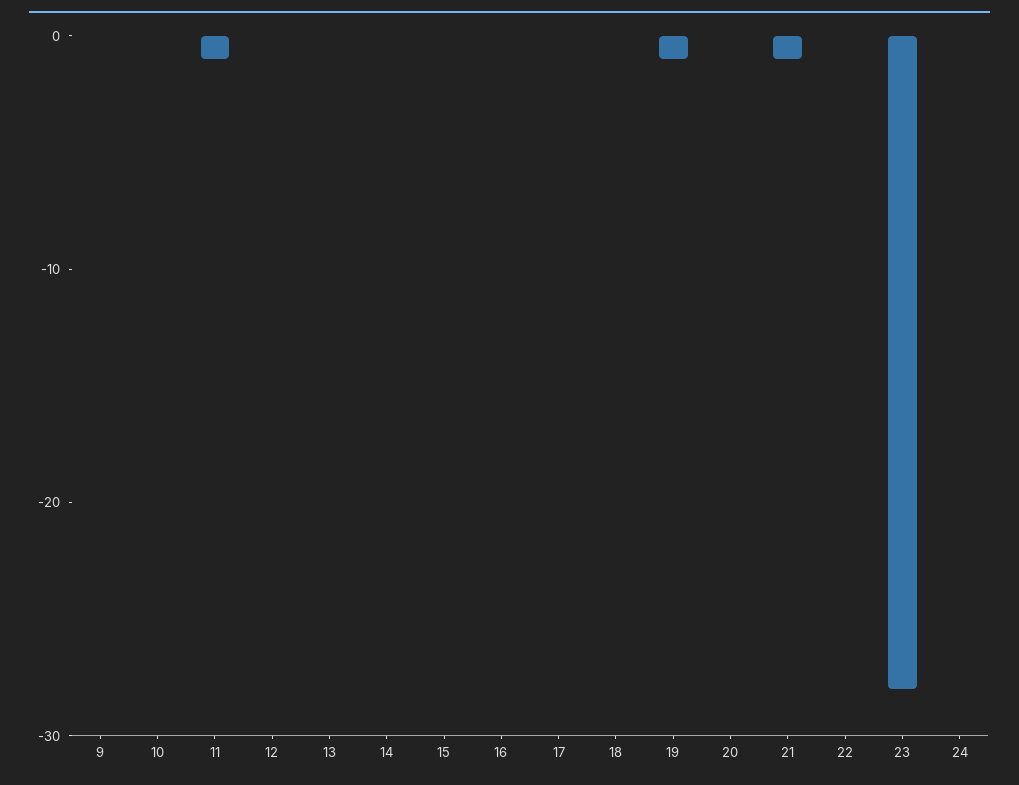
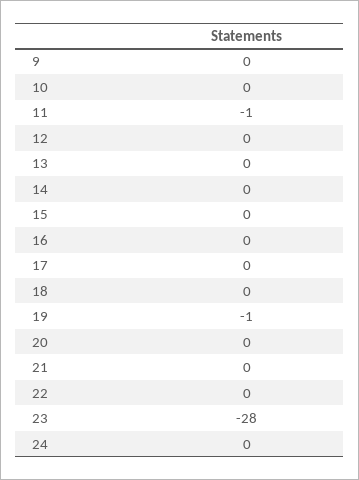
21: -1 -> 0

